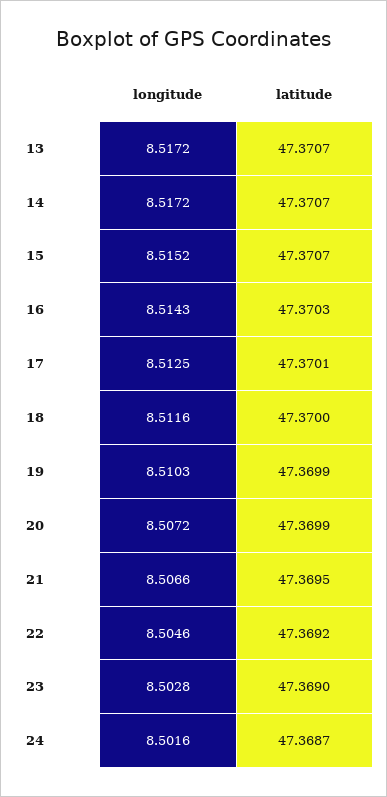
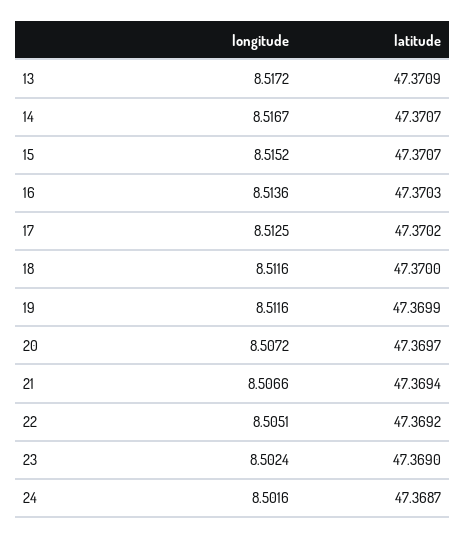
latitude, 13: 47.3707 -> 47.3709
longitude, 14: 8.5172 -> 8.5167
longitude, 16: 8.5143 -> 8.5136
latitude, 17: 47.3701 -> 47.3702
longitude, 19: 8.5103 -> 8.5116
latitude, 20: 47.3699 -> 47.3697
latitude, 21: 47.3695 -> 47.3694
longitude, 22: 8.5046 -> 8.5051
longitude, 23: 8.5028 -> 8.5024

